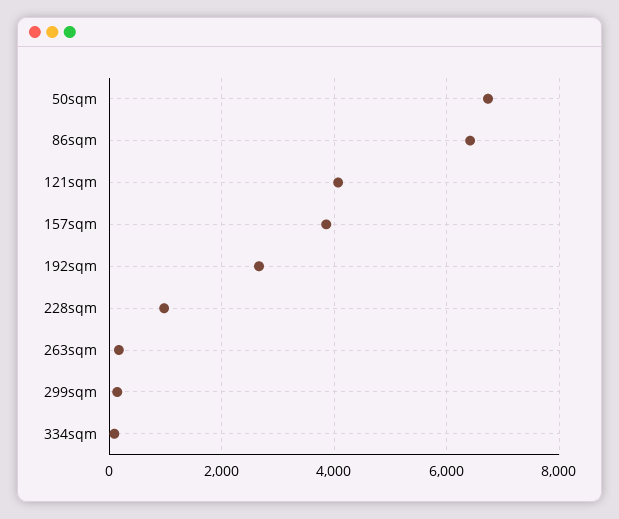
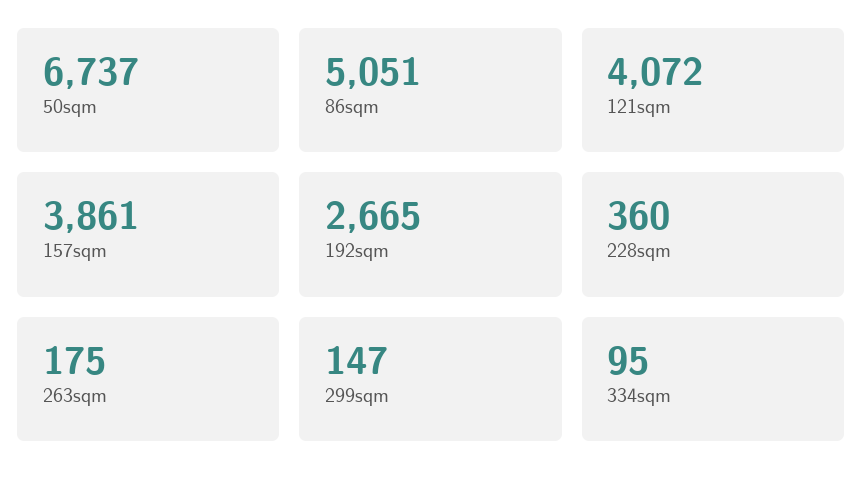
86sqm: 6400 -> 5051
228sqm: 1000 -> 360

